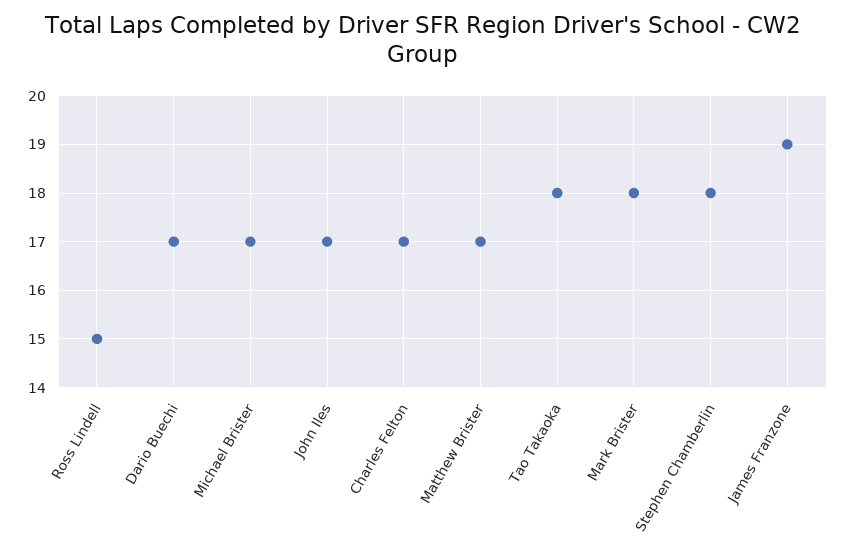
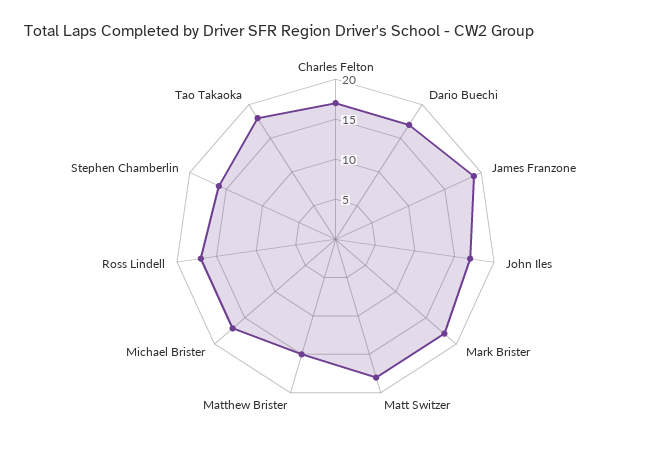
Ross Lindell: 15 -> 17
Matthew Brister: 17 -> 15
Stephen Chamberlin: 18 -> 16
Matt Switzer: none -> 18

